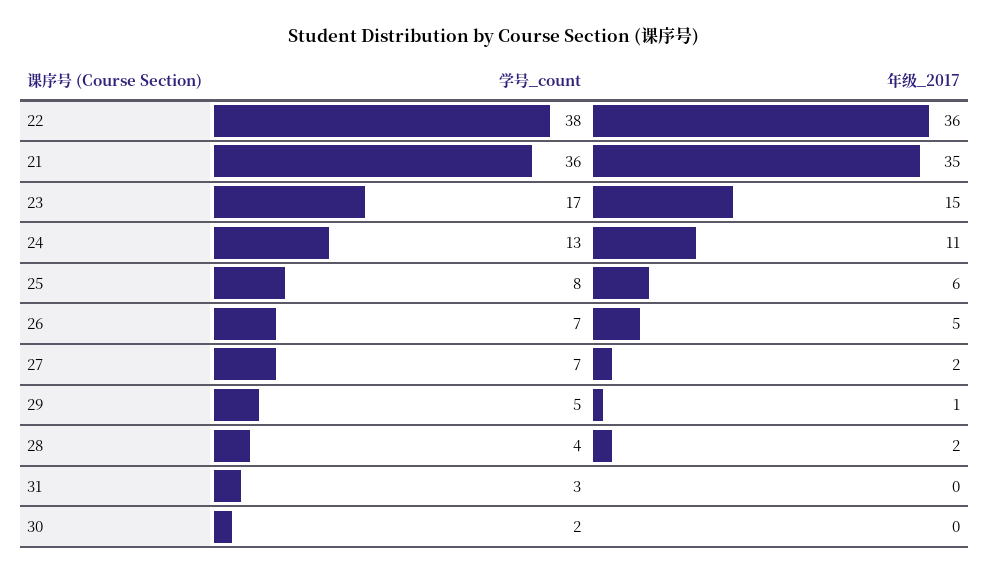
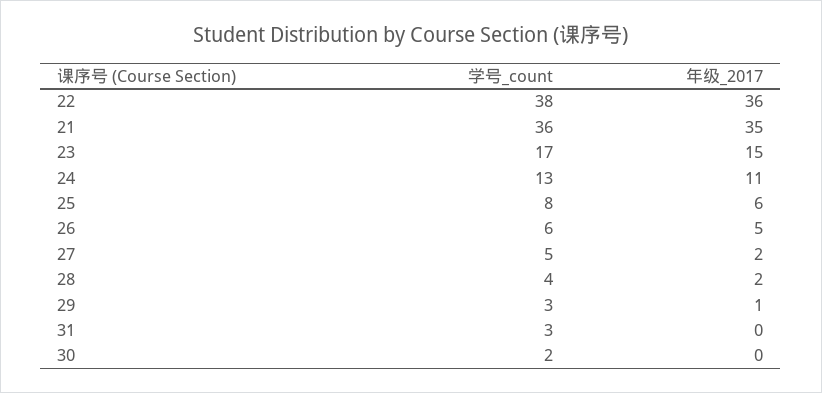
学号_count, 26: 7 -> 6
学号_count, 27: 7 -> 5
学号_count, 29: 5 -> 3

